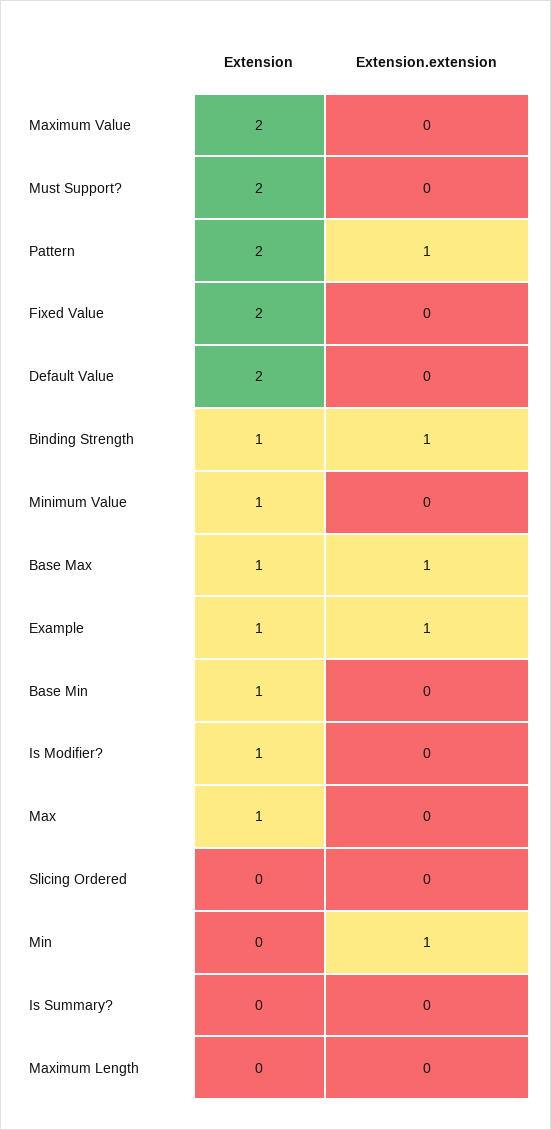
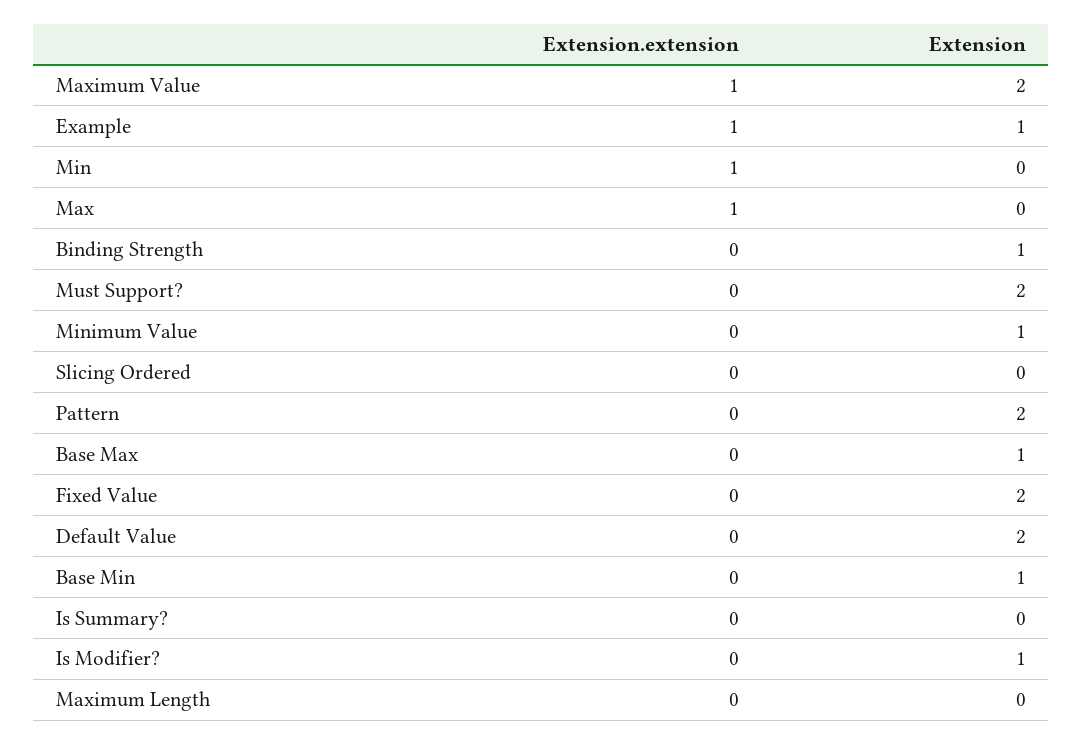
Extension.extension, Maximum Value: 0 -> 1
Extension.extension, Pattern: 1 -> 0
Extension.extension, Binding Strength: 1 -> 0
Extension.extension, Base Max: 1 -> 0
Extension, Max: 1 -> 0
Extension.extension, Max: 0 -> 1

